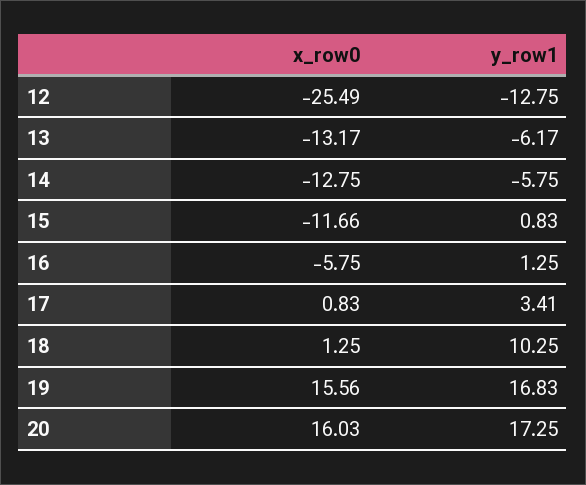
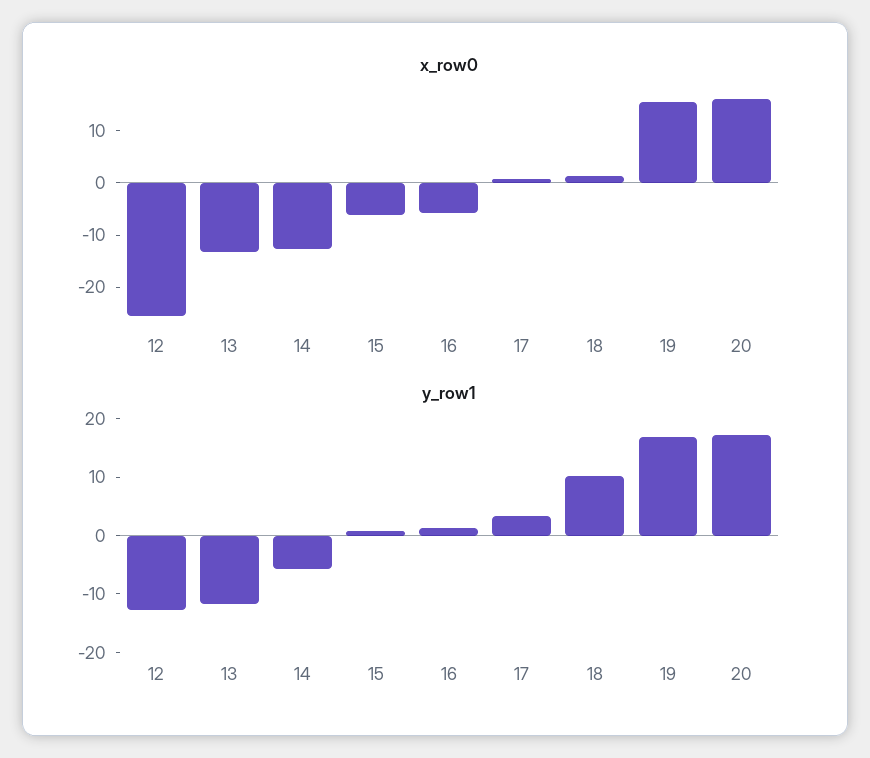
y_row1, 13: -6.17 -> -12
x_row0, 15: -11.66 -> -6

